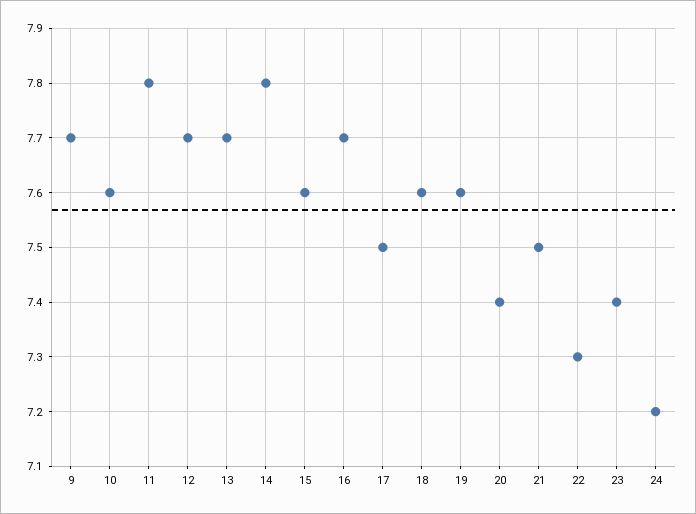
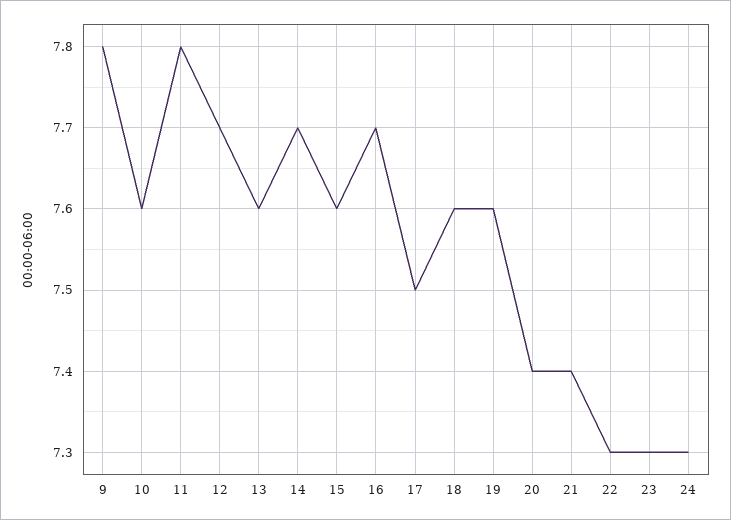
9: 7.7 -> 7.8
13: 7.7 -> 7.6
14: 7.8 -> 7.7
21: 7.5 -> 7.4
23: 7.4 -> 7.3
24: 7.2 -> 7.3

